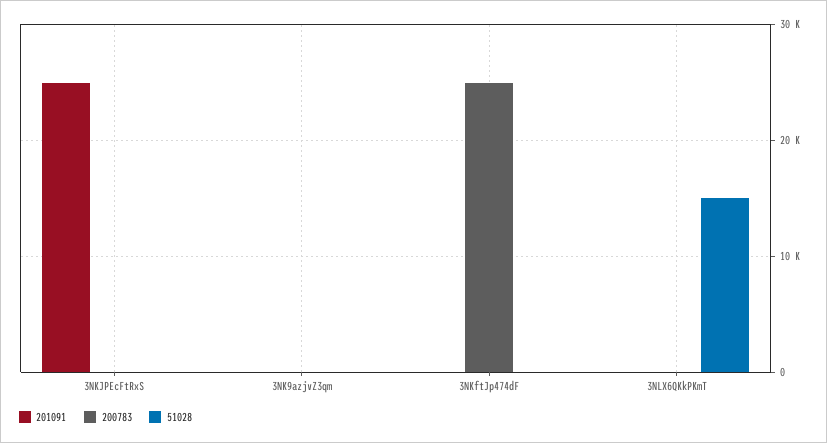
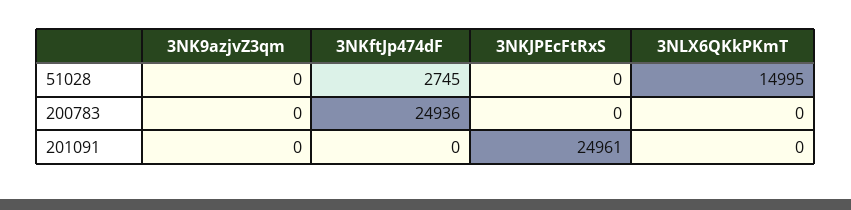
51028, 3NKftJp474dF: 0 -> 2745

